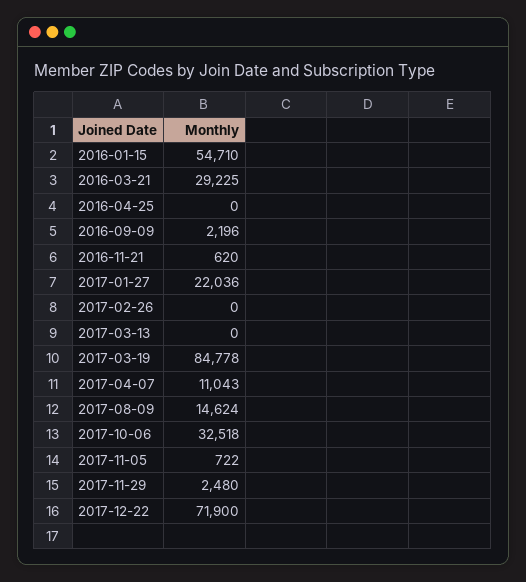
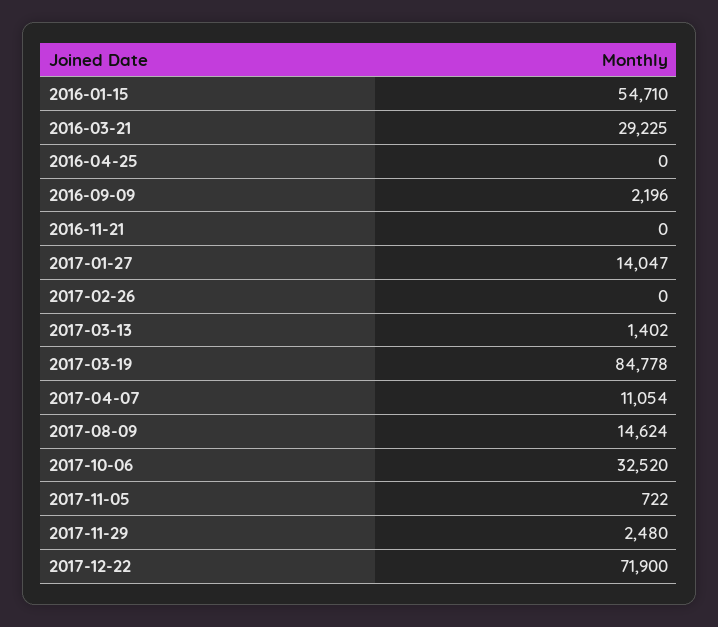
2016-11-21: 620 -> 0
2017-01-27: 22036 -> 14047
2017-03-13: 0 -> 1402
2017-04-07: 11043 -> 11054
2017-10-06: 32518 -> 32520

